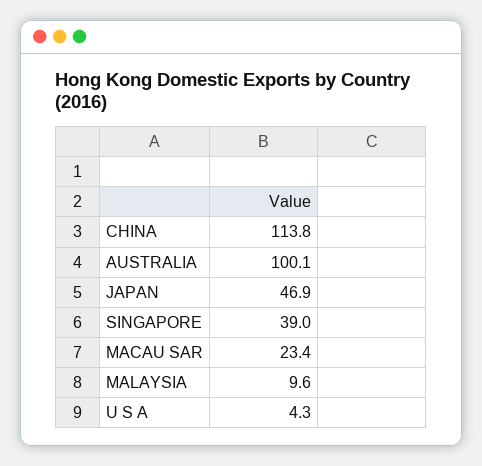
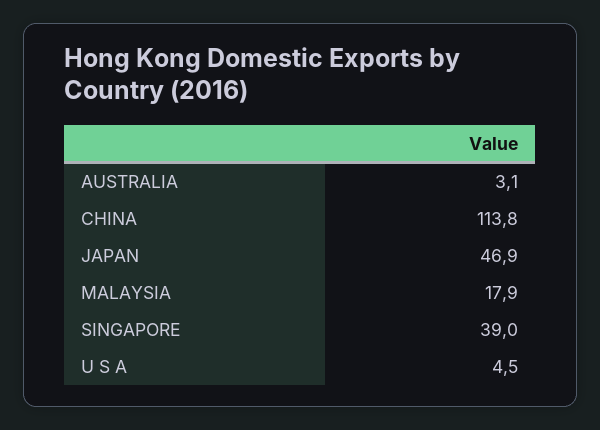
AUSTRALIA: 100.1 -> 3.1
MACAU SAR: 23.4 -> none
MALAYSIA: 9.6 -> 17.9
U S A: 4.3 -> 4.5

